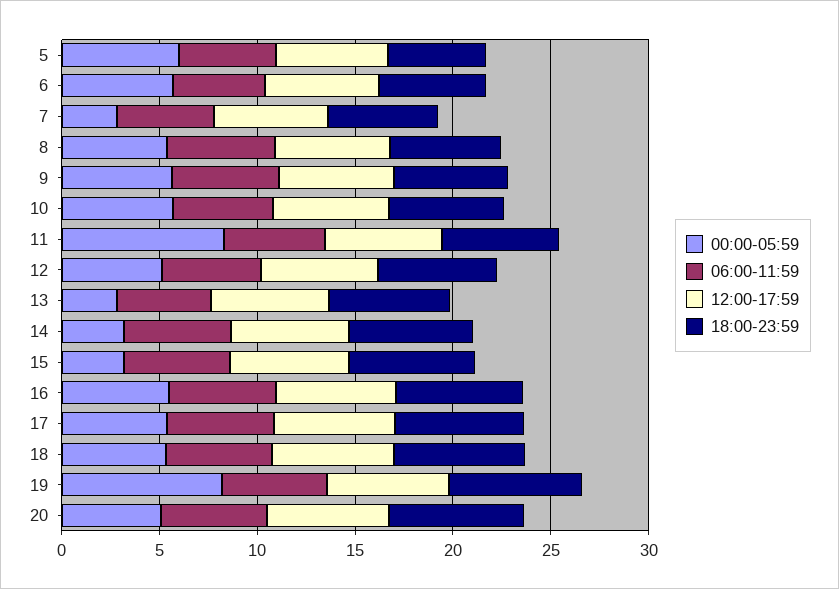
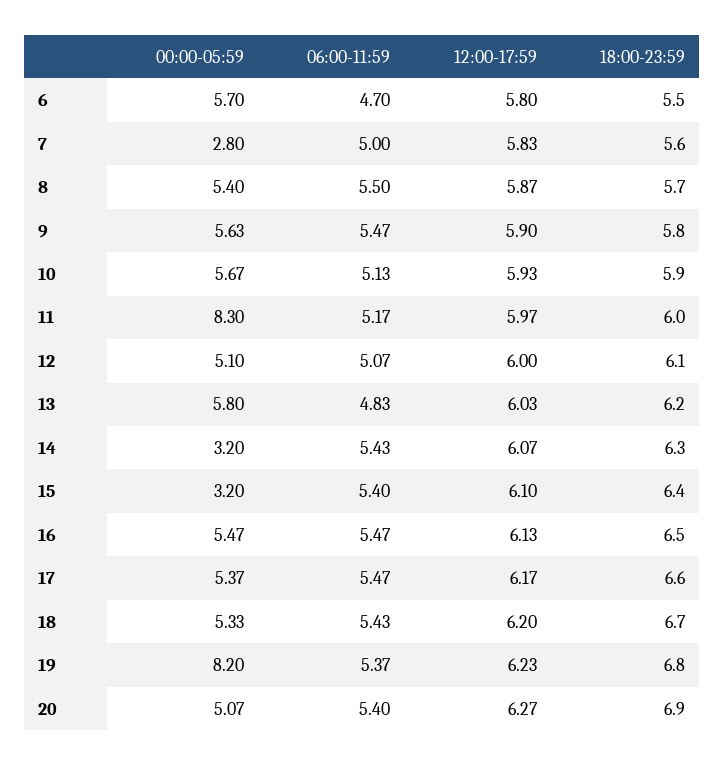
00:00-05:59, 5: 6 -> none
06:00-11:59, 5: 5 -> none
12:00-17:59, 5: 6 -> none
18:00-23:59, 5: 5 -> none
00:00-05:59, 13: 3 -> 5.8

